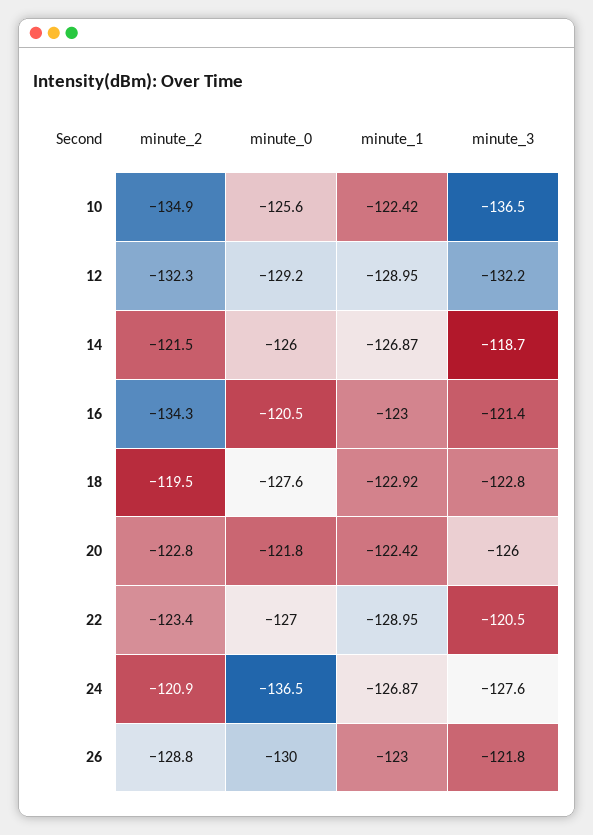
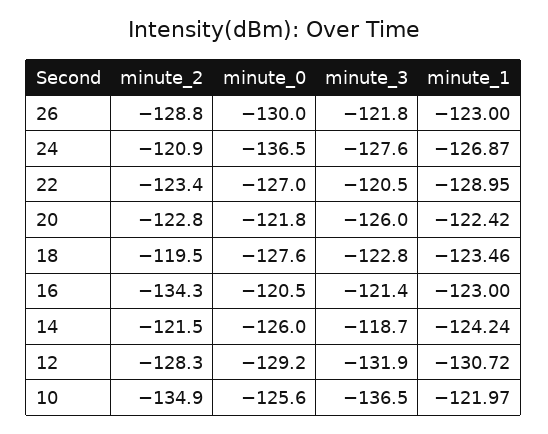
minute_1, 10: -122.42 -> -121.97
minute_2, 12: -132.3 -> -128.3
minute_1, 12: -128.95 -> -130.72
minute_3, 12: -132.2 -> -131.9
minute_1, 14: -126.87 -> -124.24
minute_1, 18: -122.92 -> -123.46

